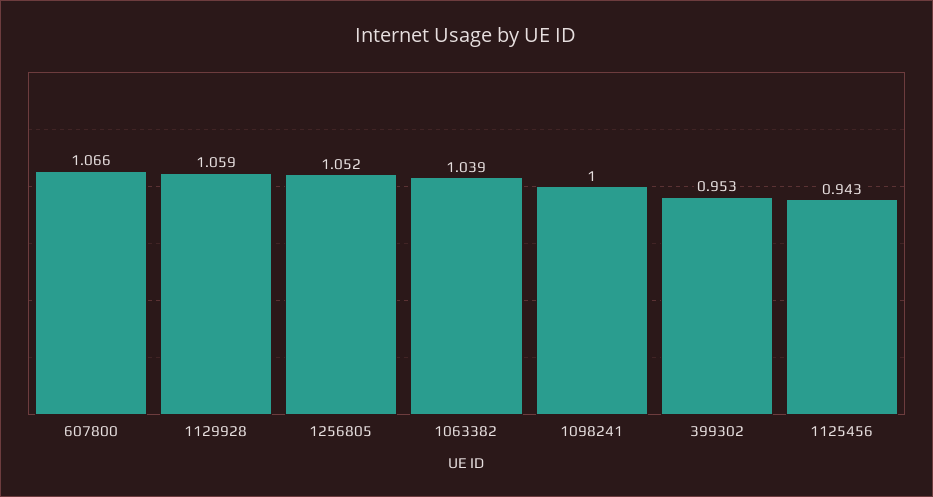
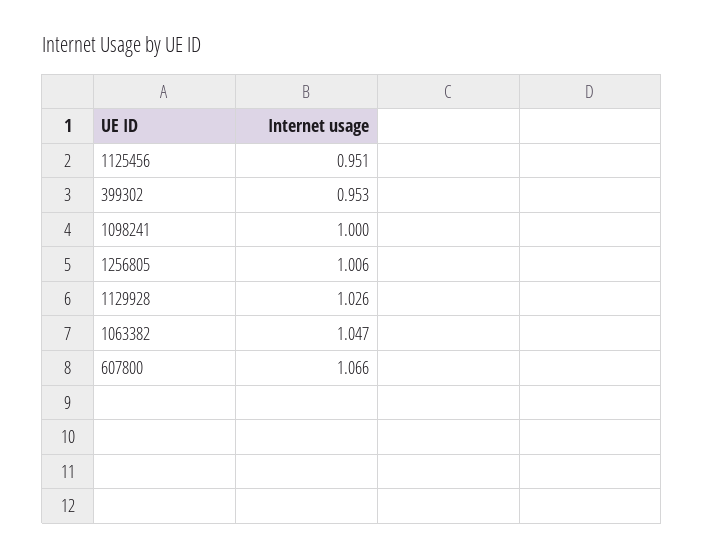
1129928: 1.059 -> 1.026
1256805: 1.052 -> 1.006
1063382: 1.039 -> 1.047
1125456: 0.943 -> 0.951

